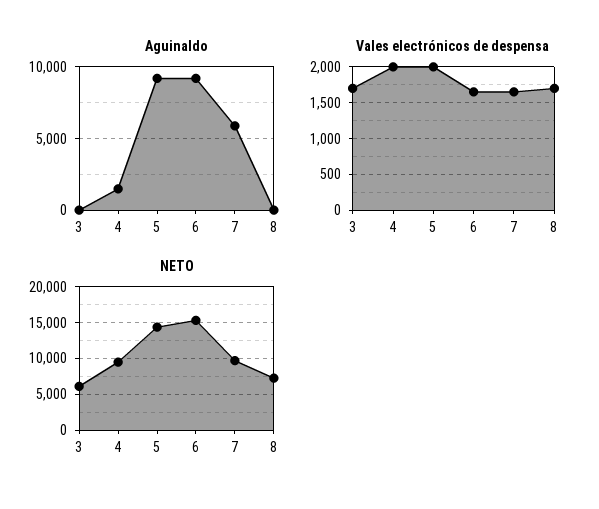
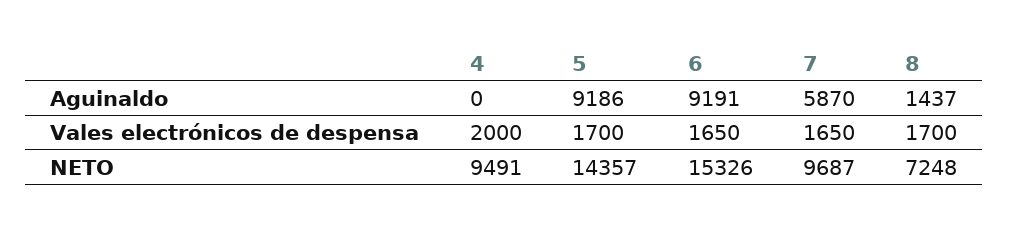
Aguinaldo, 3: 0 -> none
Aguinaldo, 4: 1500 -> 0
Aguinaldo, 8: 0 -> 1437
Vales electrónicos de despensa, 3: 1700 -> none
Vales electrónicos de despensa, 5: 2000 -> 1700
NETO, 3: 6000 -> none

